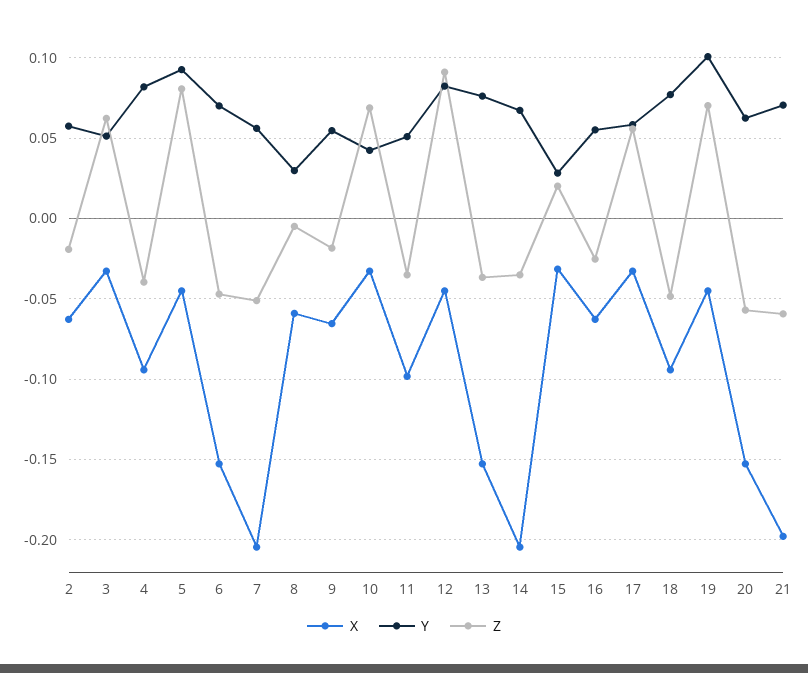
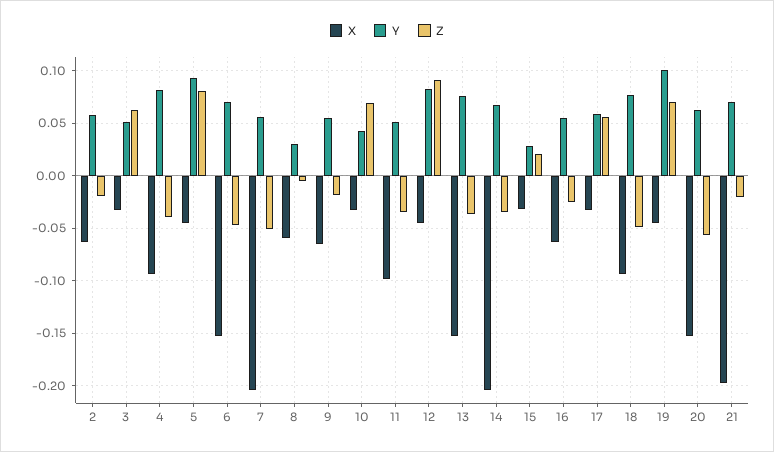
Z, 21: -0.06 -> -0.02

